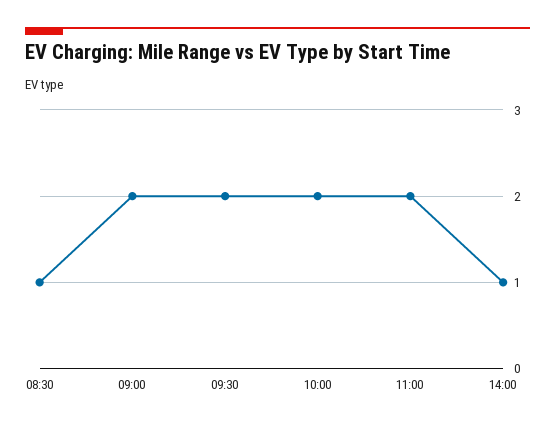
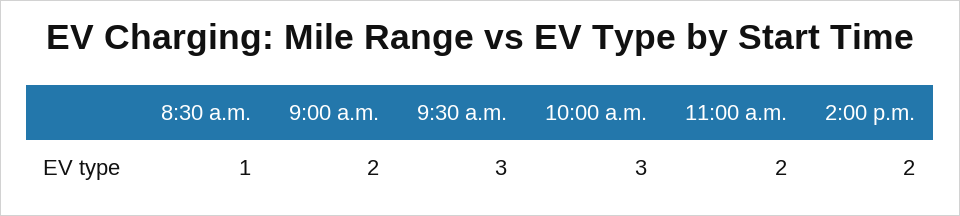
09:30: 2 -> 3
10:00: 2 -> 3
14:00: 1 -> 2

